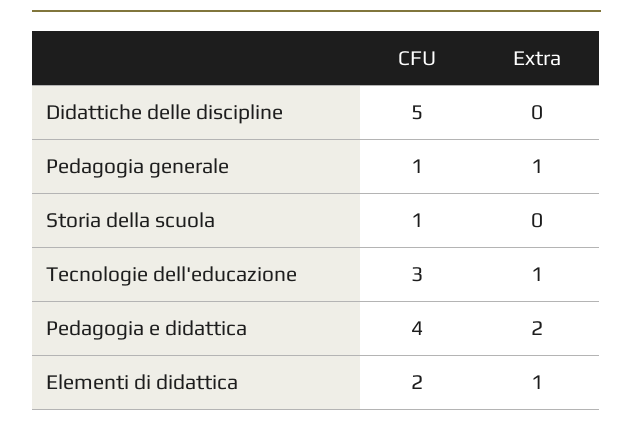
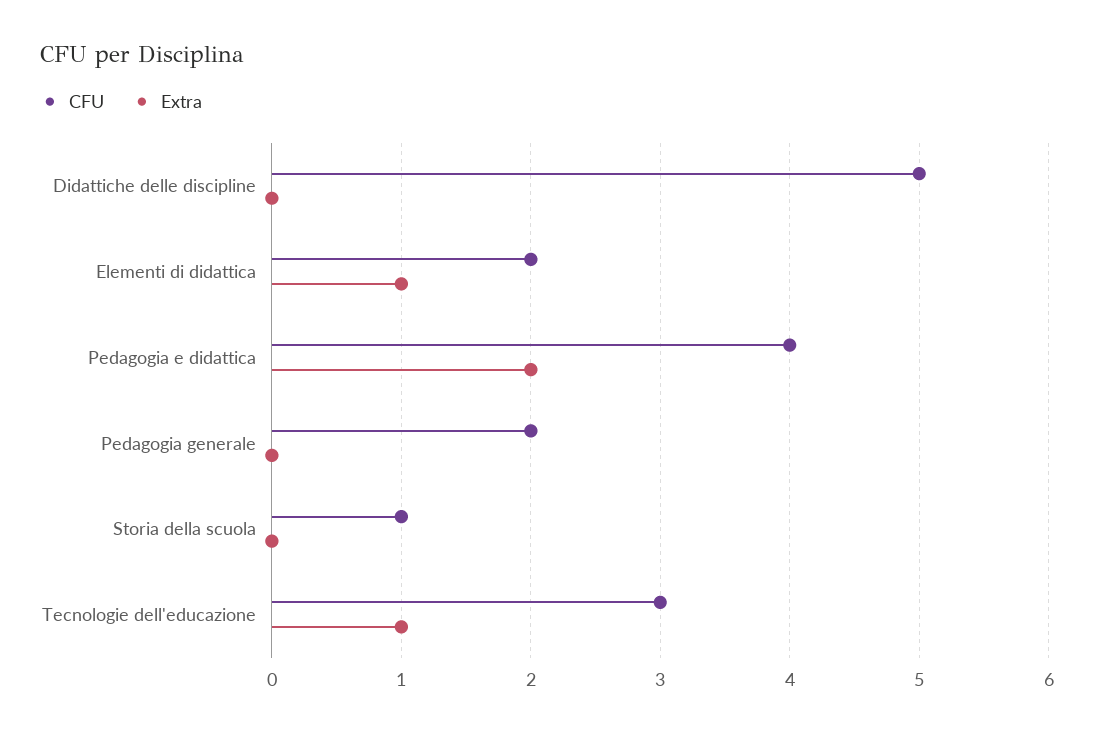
CFU, Pedagogia generale: 1 -> 2
Extra, Pedagogia generale: 1 -> 0

